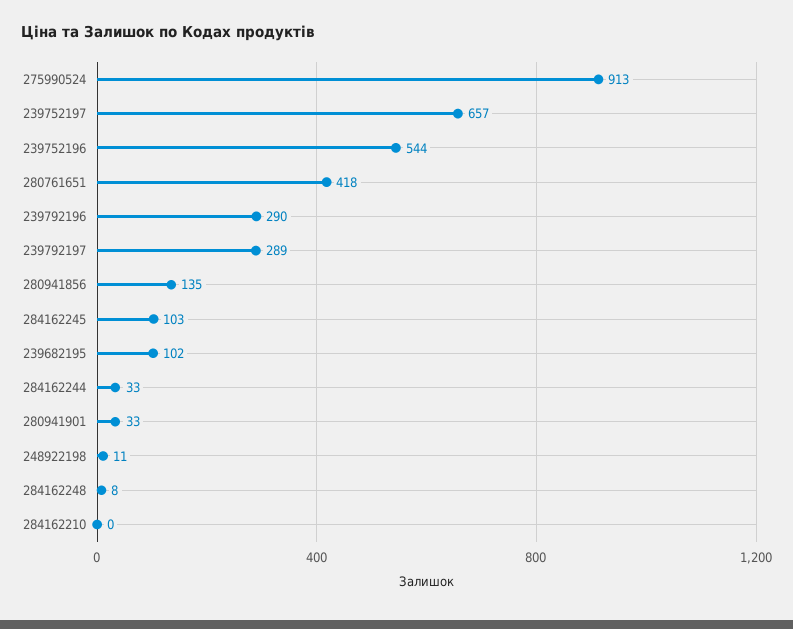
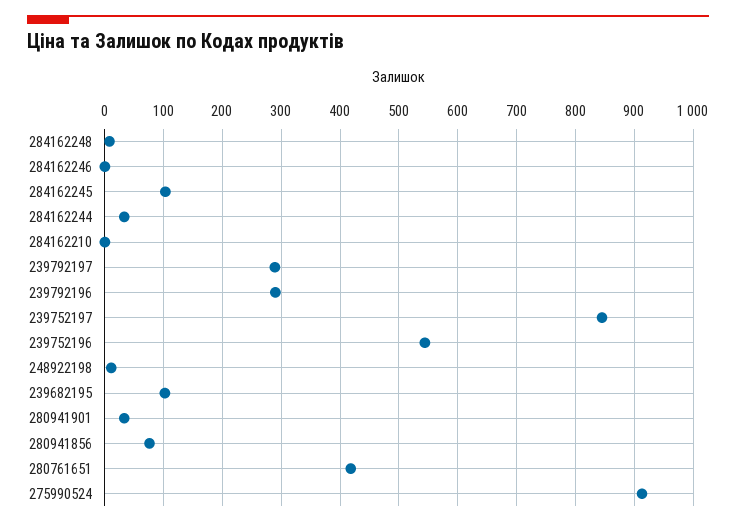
239752197: 657 -> 840
280941856: 135 -> 80
284162246: none -> 0

